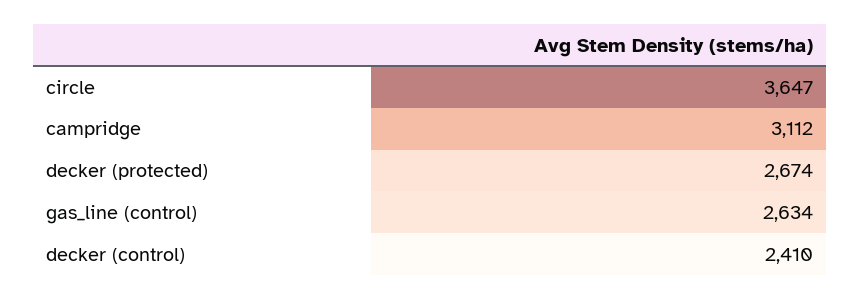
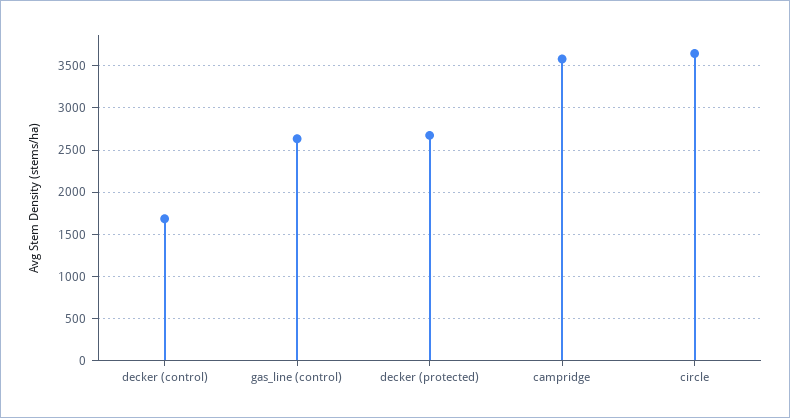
campridge: 3112 -> 3600
decker (control): 2410 -> 1700

